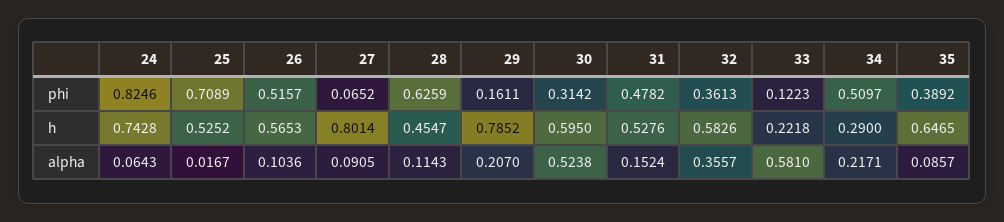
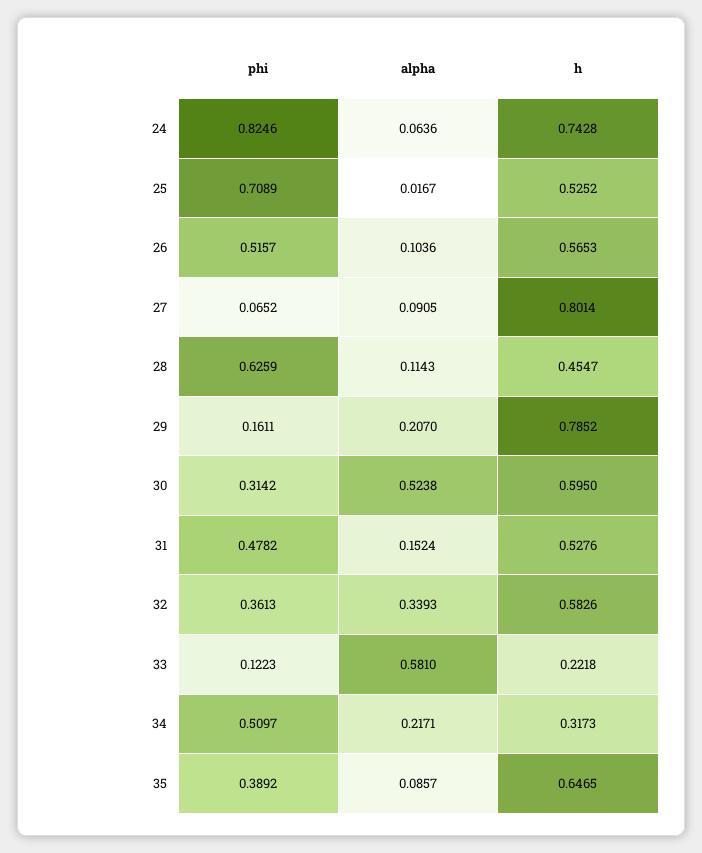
34, h: 0.29 -> 0.3173
24, alpha: 0.0643 -> 0.0636
32, alpha: 0.3557 -> 0.3393

